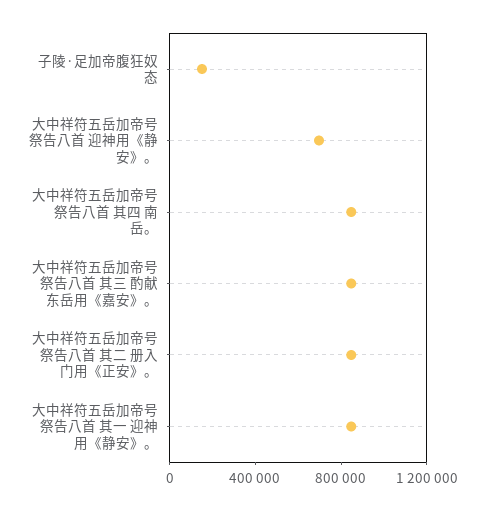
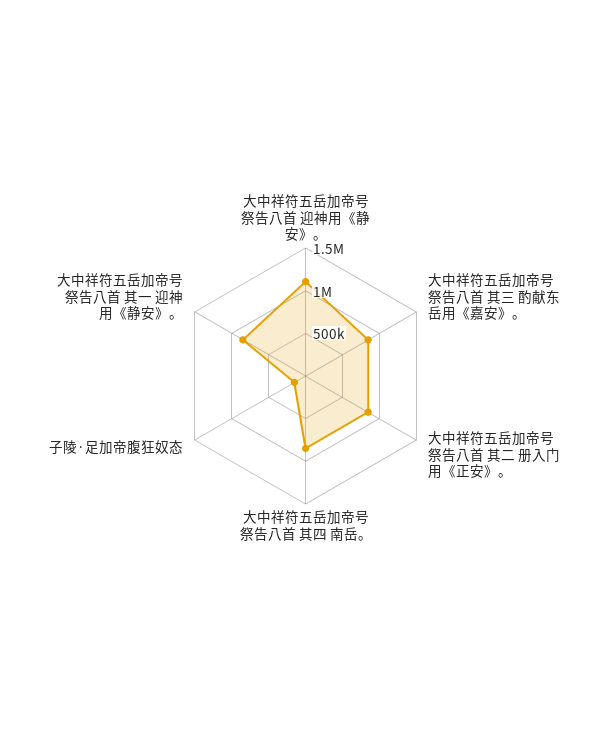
大中祥符五岳加帝号祭告八首 迎神用《静安》。: 700000 -> 1100000

